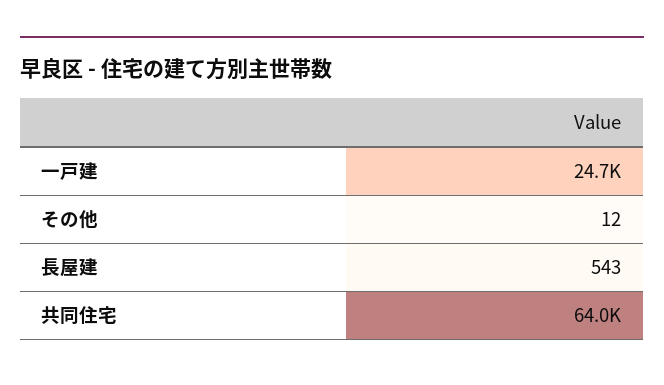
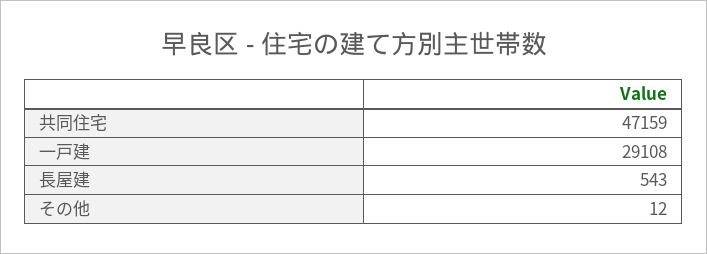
一戸建: 24700 -> 29108
共同住宅: 64000 -> 47159

